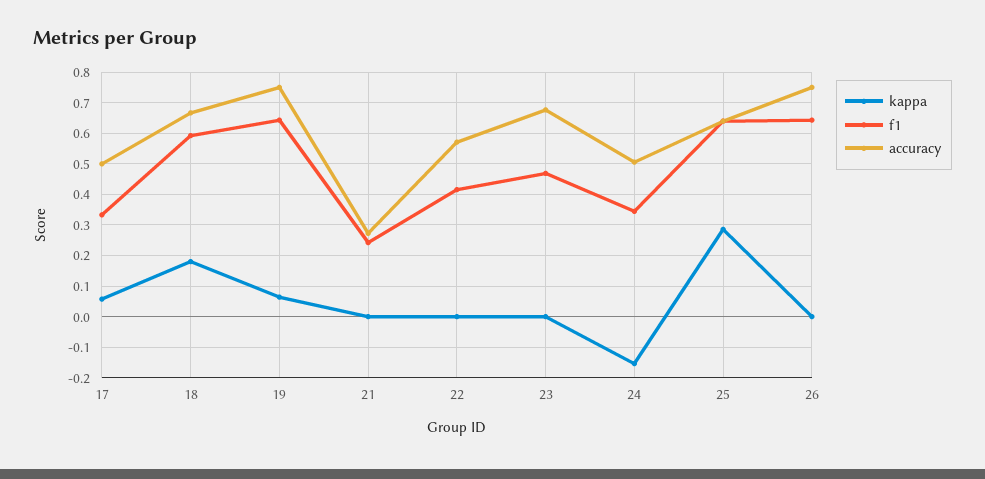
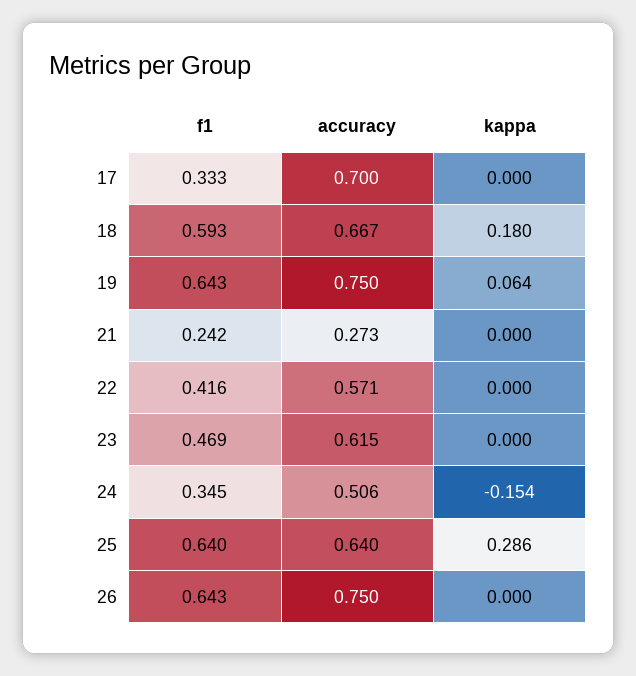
kappa, 17: 0.06 -> 0
accuracy, 17: 0.5 -> 0.7
accuracy, 23: 0.68 -> 0.615

